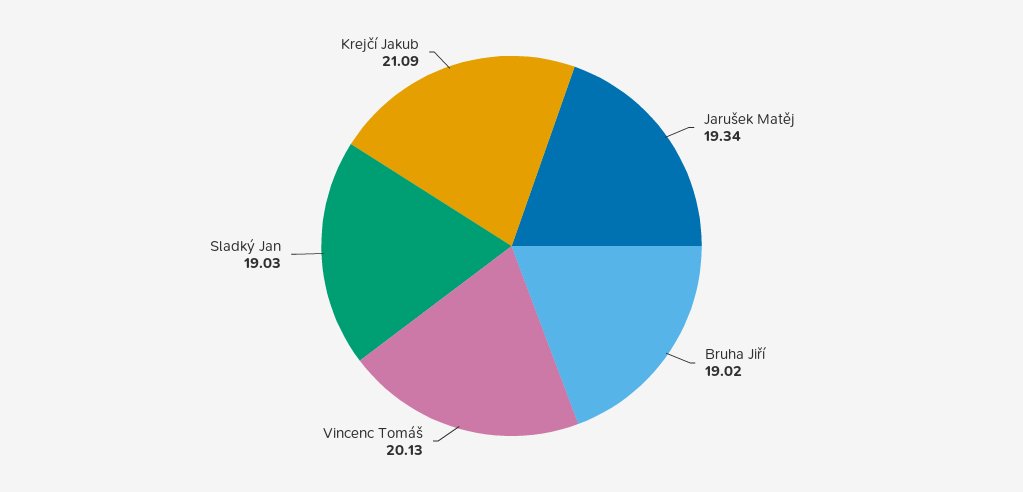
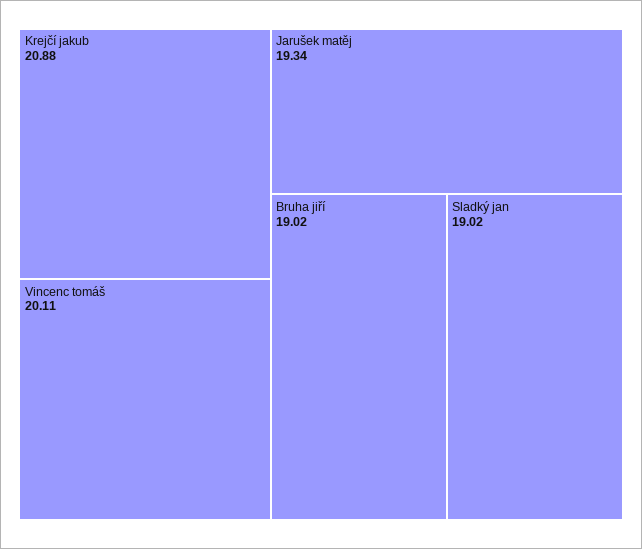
Vincenc Tomáš: 20.13 -> 20.11
Sladký Jan: 19.03 -> 19.02
Krejčí Jakub: 21.09 -> 20.88

